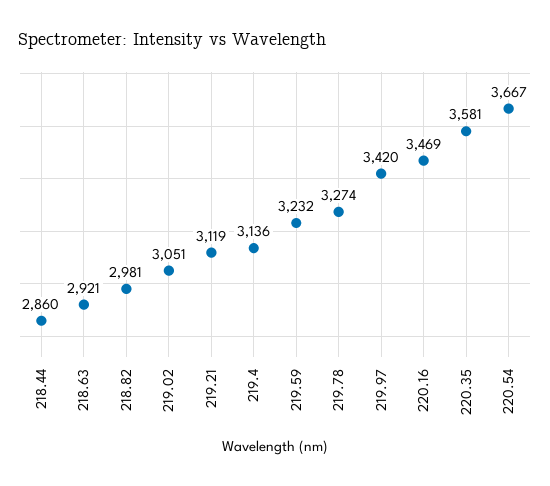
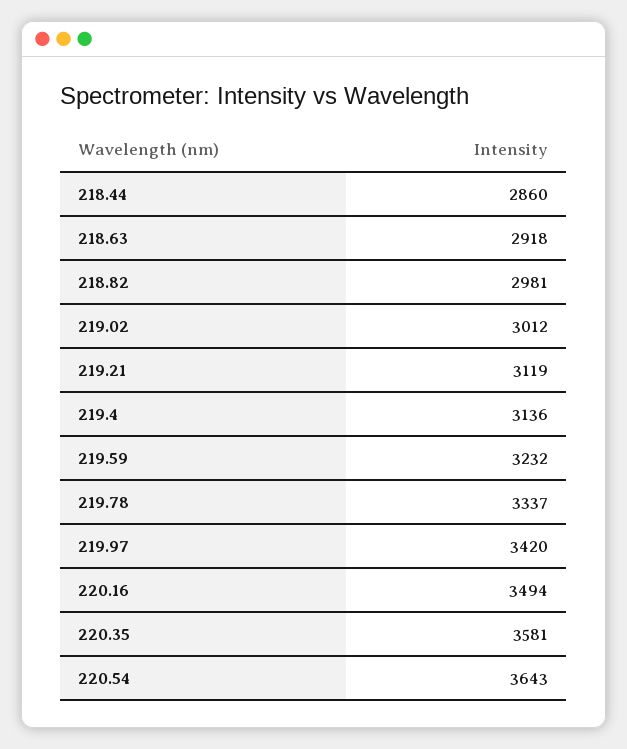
218.63: 2921 -> 2918
219.02: 3051 -> 3012
219.78: 3274 -> 3337
220.16: 3469 -> 3494
220.54: 3667 -> 3643

